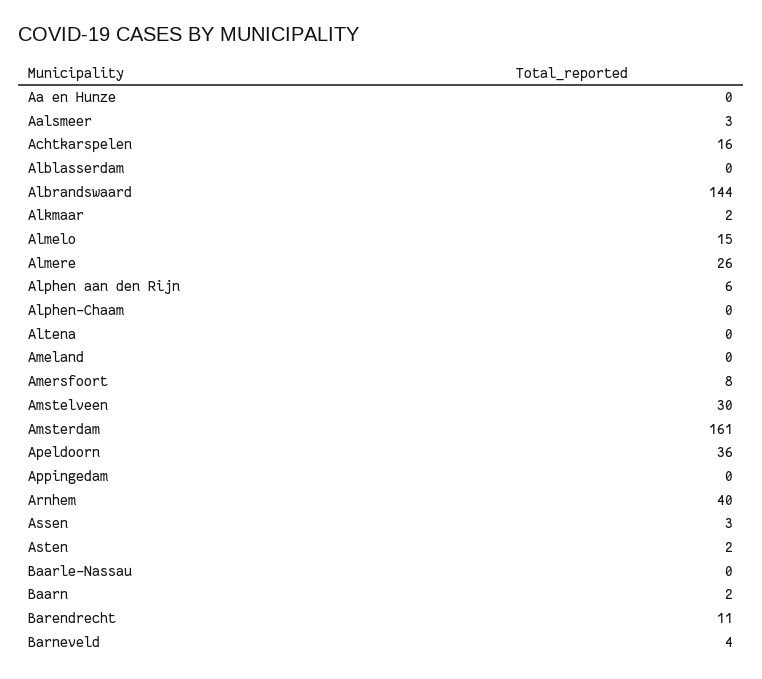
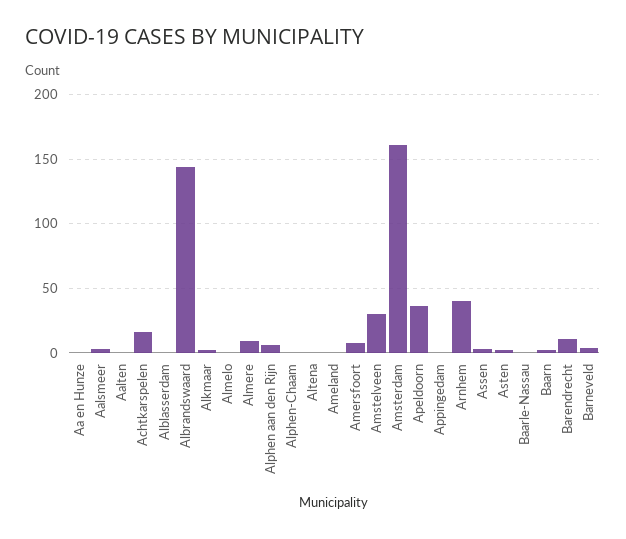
Almelo: 15 -> 0
Almere: 26 -> 10
Aalten: none -> 0

